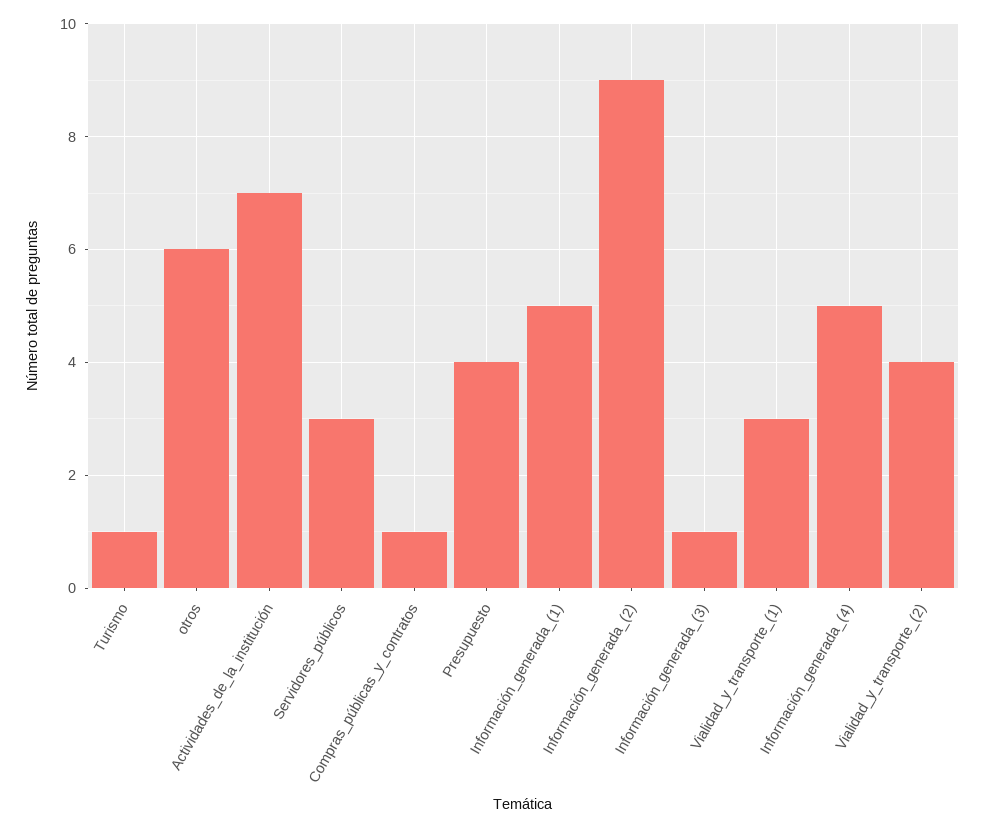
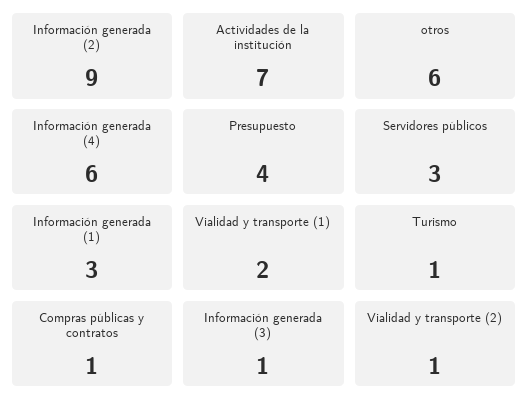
Información_generada_(1): 5 -> 3
Vialidad_y_transporte_(1): 3 -> 2
Información_generada_(4): 5 -> 6
Vialidad_y_transporte_(2): 4 -> 1

